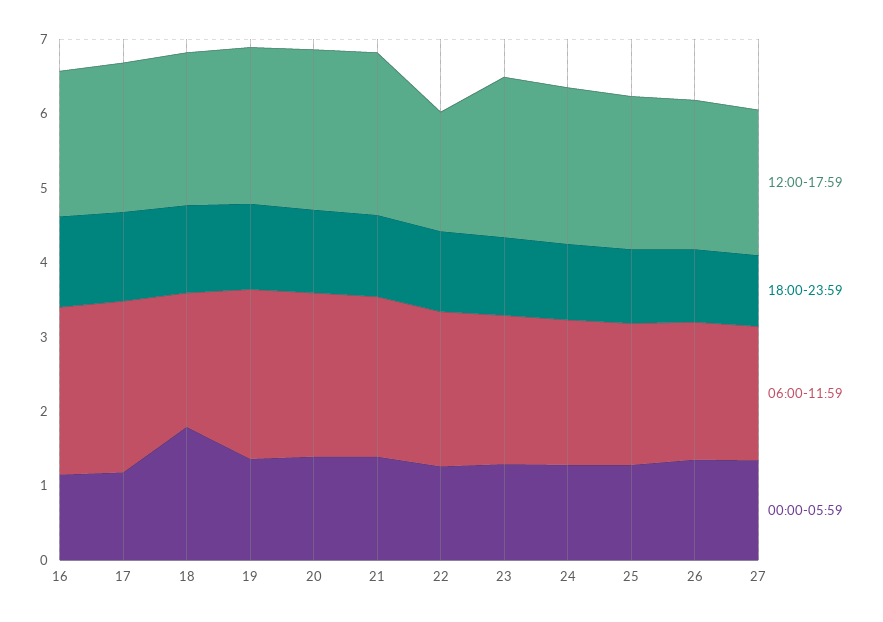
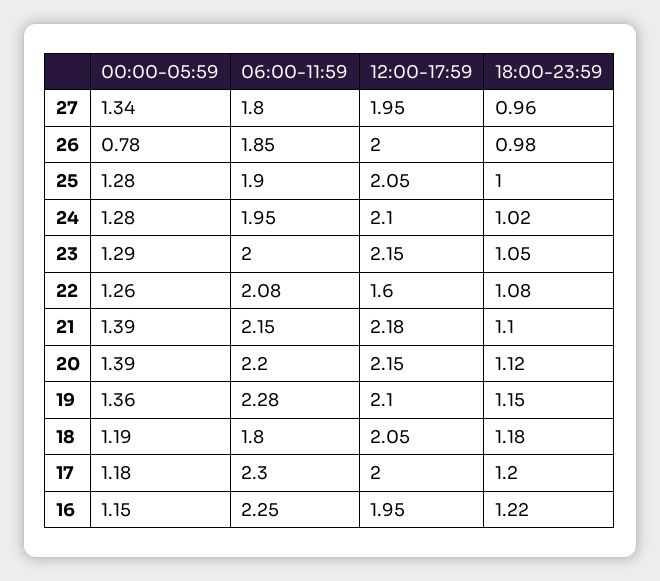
00:00-05:59, 18: 1.8 -> 1.19
00:00-05:59, 26: 1.4 -> 0.78

